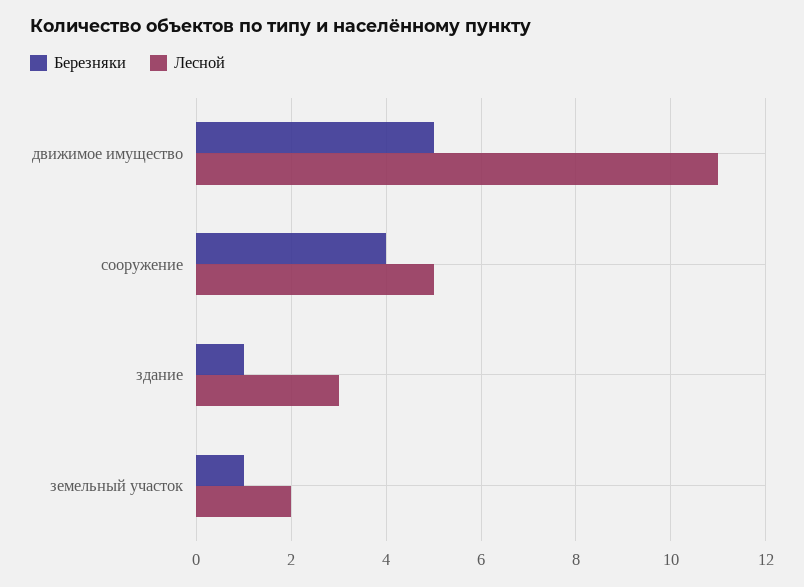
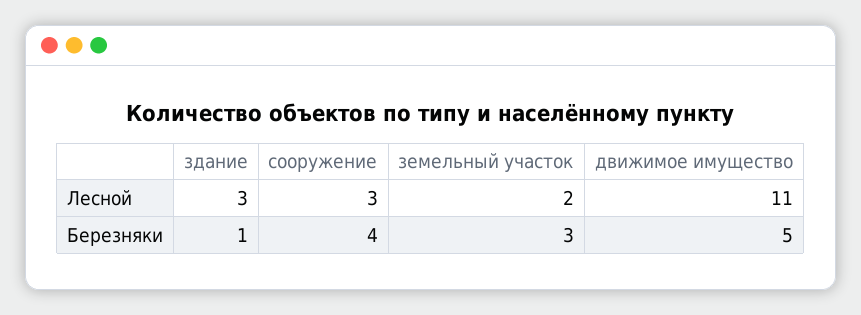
Лесной, сооружение: 5 -> 3
Березняки, земельный участок: 1 -> 3

